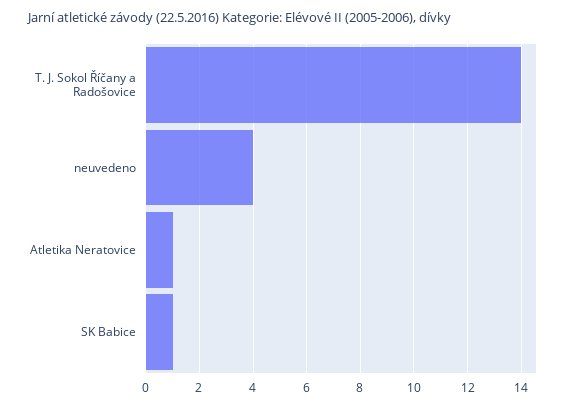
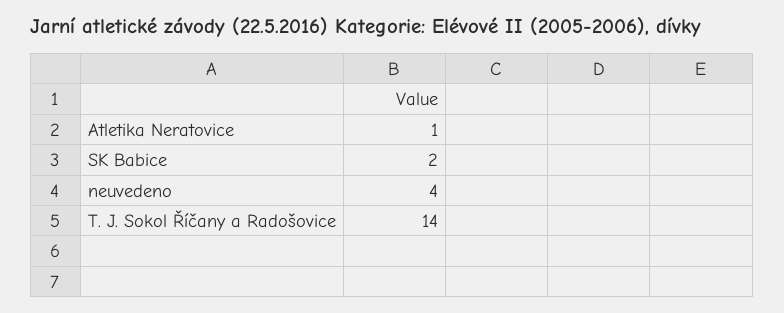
SK Babice: 1 -> 2

